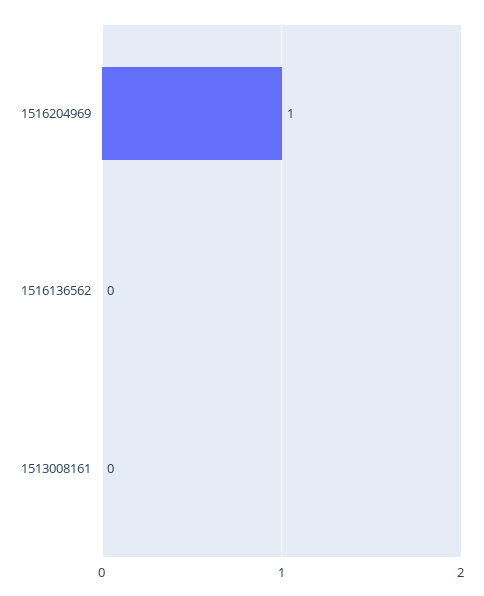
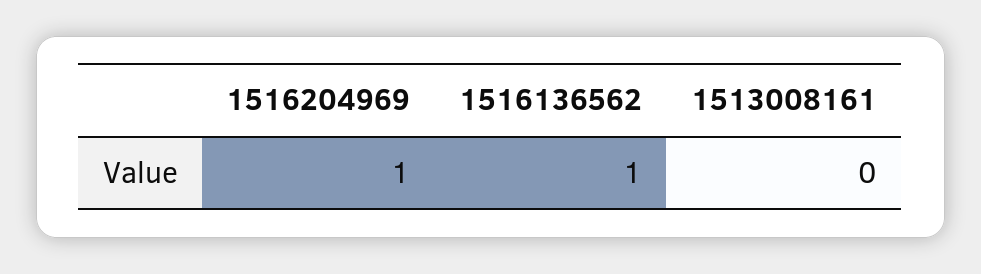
1516136562: 0 -> 1

